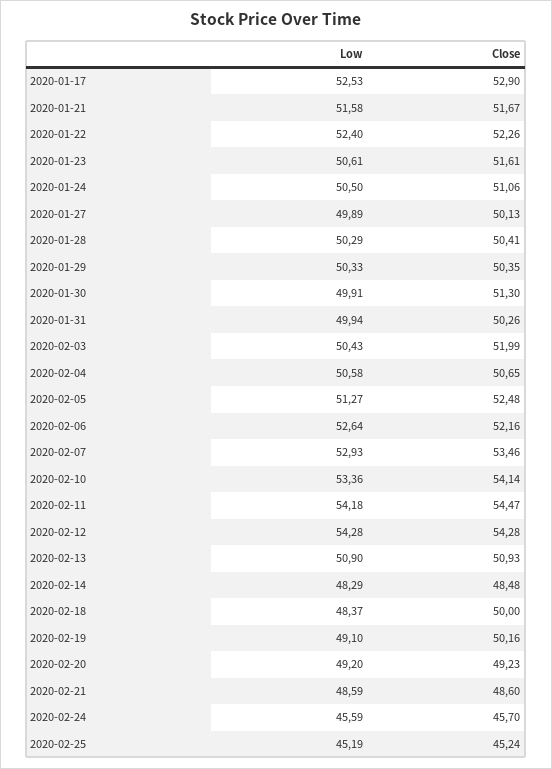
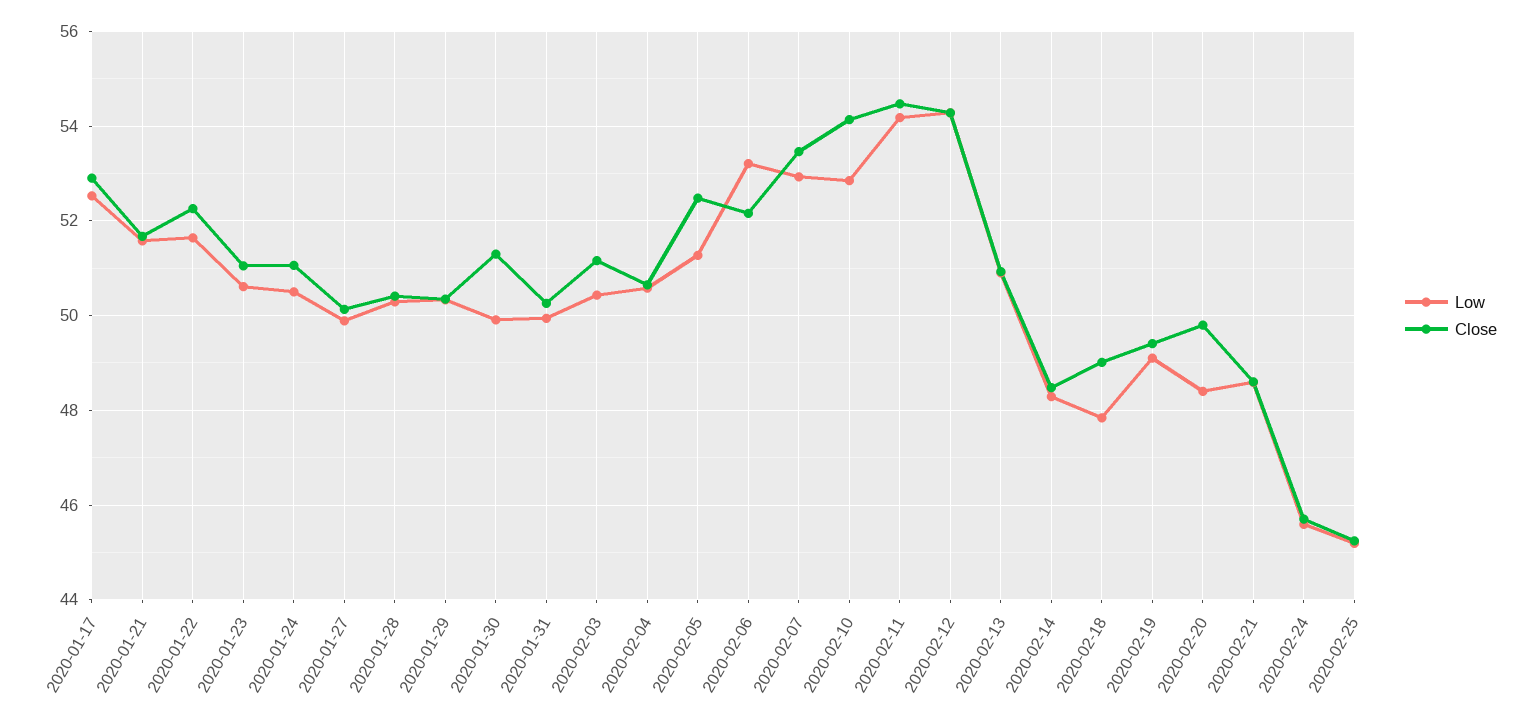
Low, 2020-01-22: 52.4 -> 51.6
Close, 2020-01-23: 51.61 -> 51
Close, 2020-02-03: 51.99 -> 51.2
Low, 2020-02-06: 52.64 -> 53.2
Low, 2020-02-10: 53.36 -> 52.8
Low, 2020-02-18: 48.37 -> 47.8
Close, 2020-02-18: 50 -> 49
Close, 2020-02-19: 50.16 -> 49.4
Low, 2020-02-20: 49.2 -> 48.4
Close, 2020-02-20: 49.23 -> 49.8

